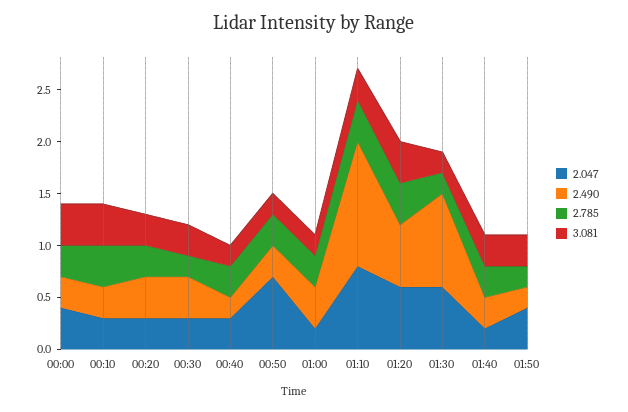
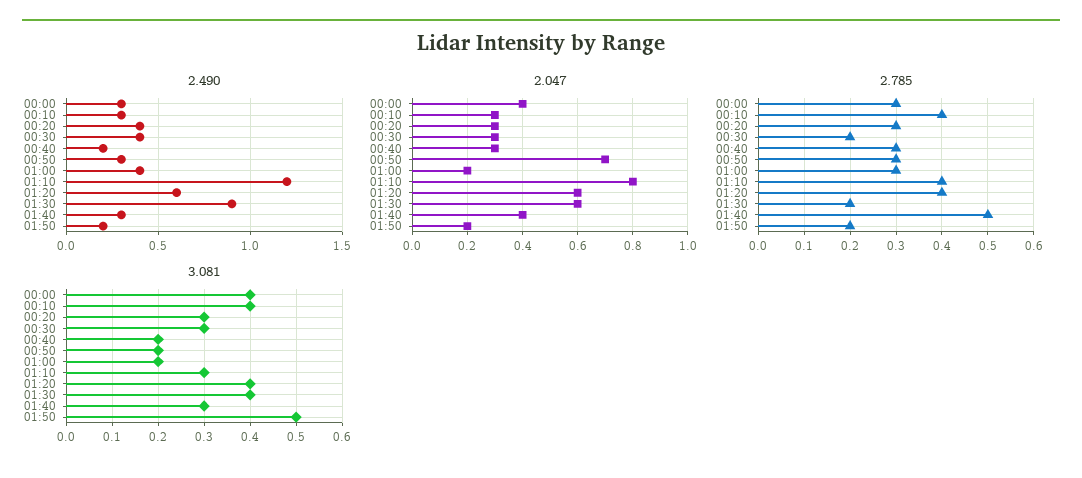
3.081, 01:30: 0.2 -> 0.4
2.047, 01:40: 0.2 -> 0.4
2.785, 01:40: 0.3 -> 0.5
2.047, 01:50: 0.4 -> 0.2
3.081, 01:50: 0.3 -> 0.5

